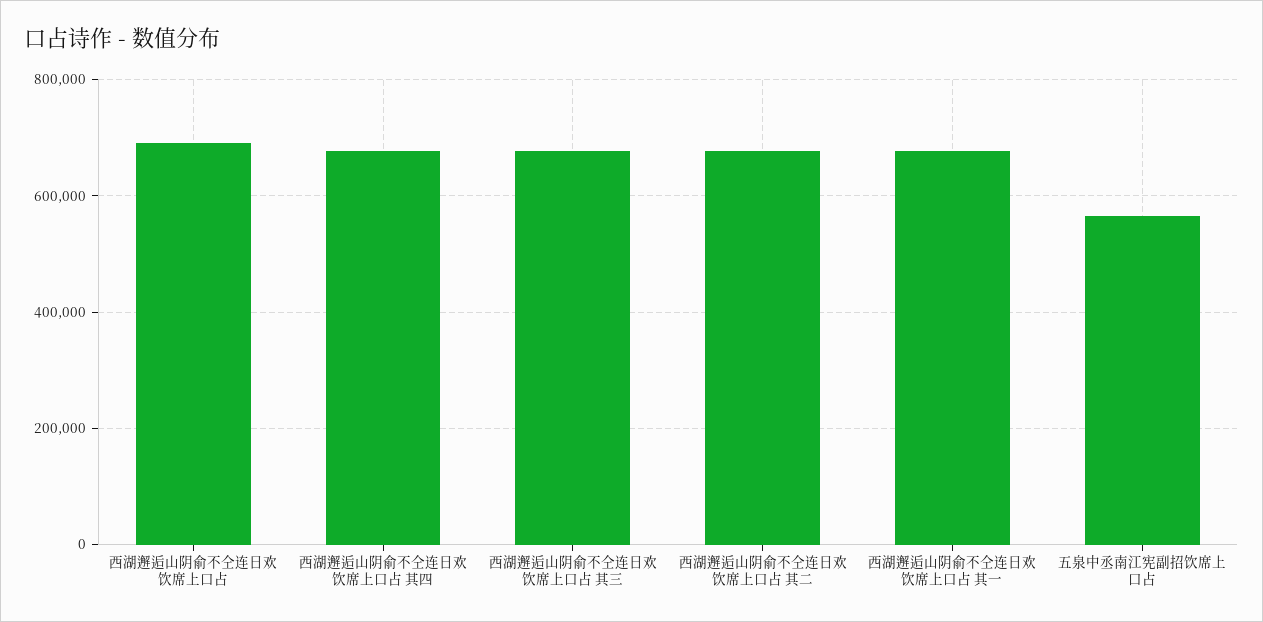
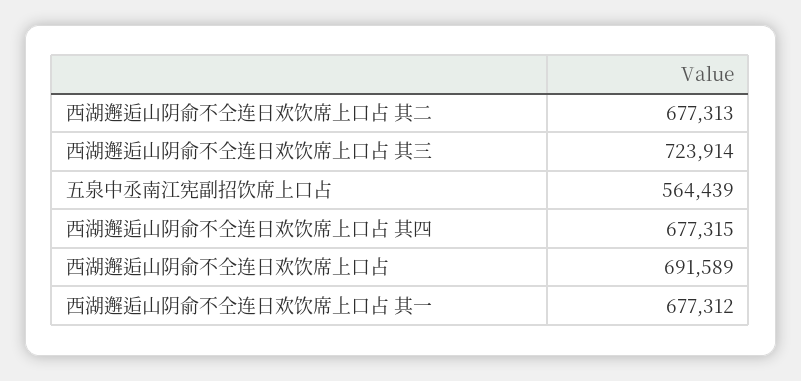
西湖邂逅山阴俞不仝连日欢饮席上口占 其三: 680000 -> 723914

